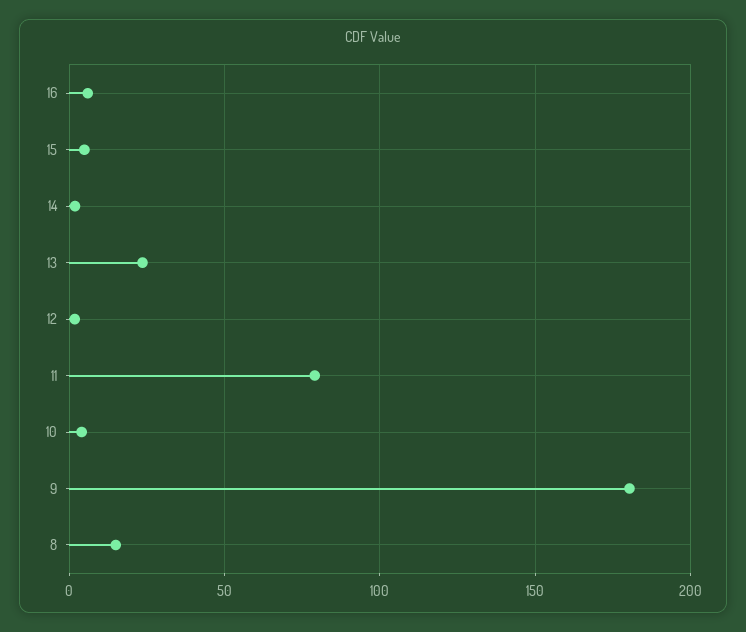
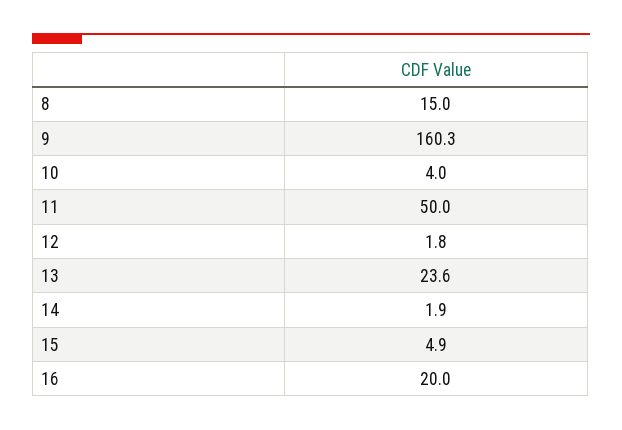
16: 5 -> 20
11: 80 -> 50
9: 180 -> 160.3

